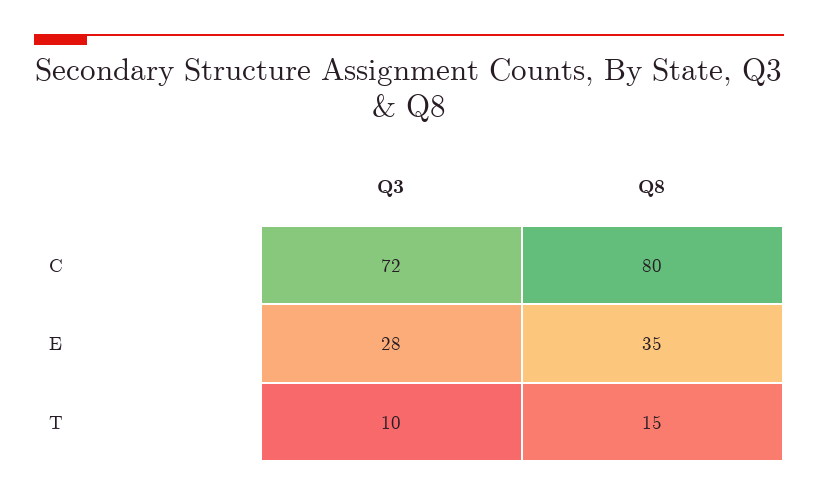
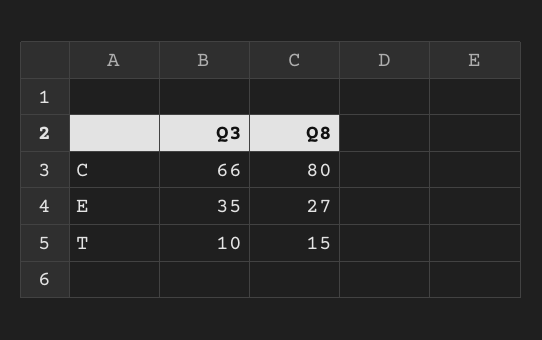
Q3, C: 72 -> 66
Q3, E: 28 -> 35
Q8, E: 35 -> 27

